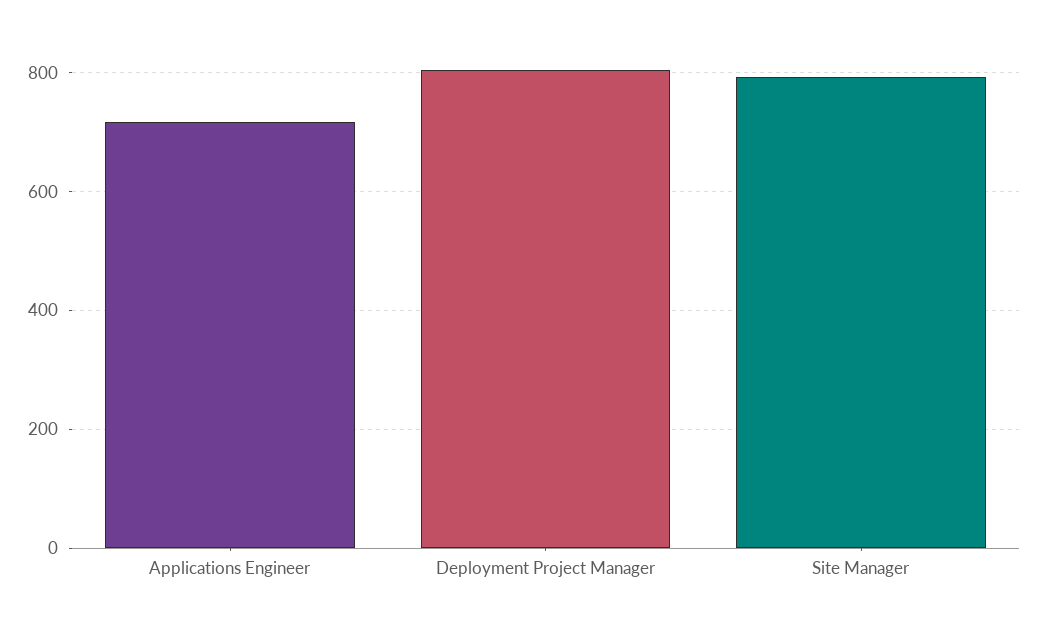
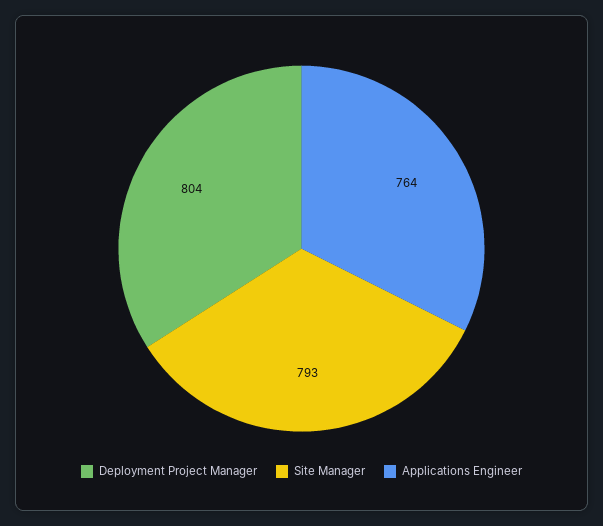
Applications Engineer: 720 -> 764

